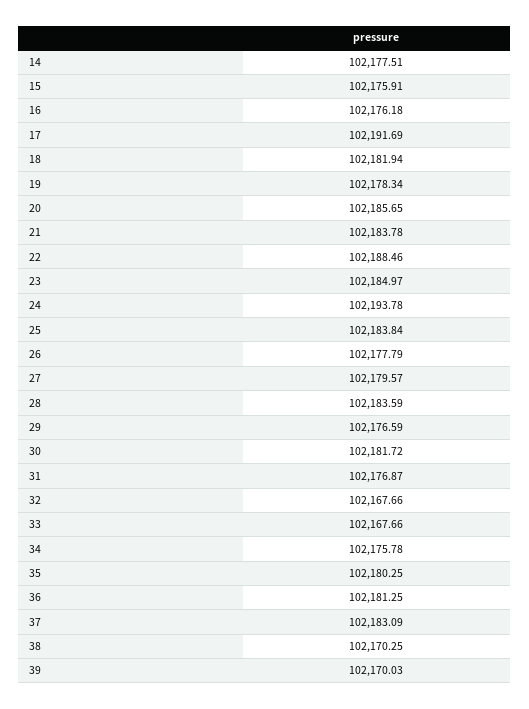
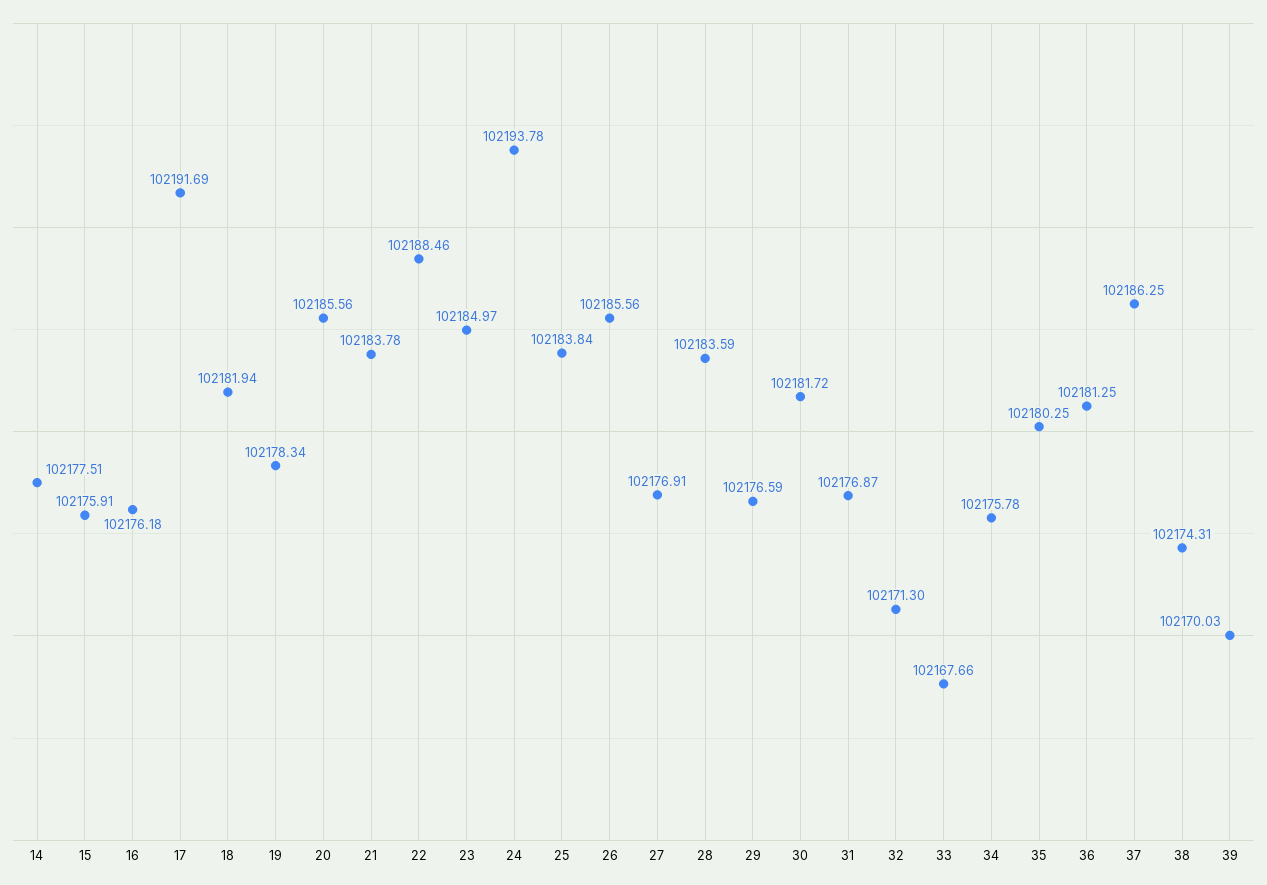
20: 102185.65 -> 102185.56
26: 102177.79 -> 102185.56
27: 102179.57 -> 102176.91
32: 102167.66 -> 102171.3
37: 102183.09 -> 102186.25
38: 102170.25 -> 102174.31

